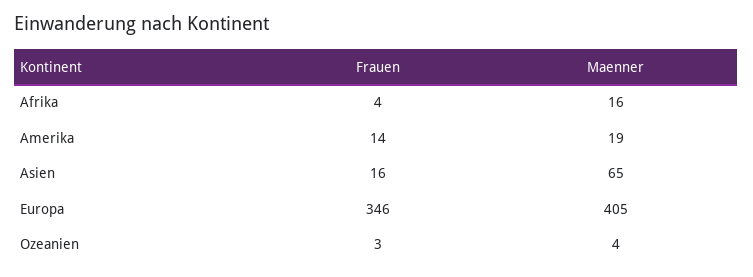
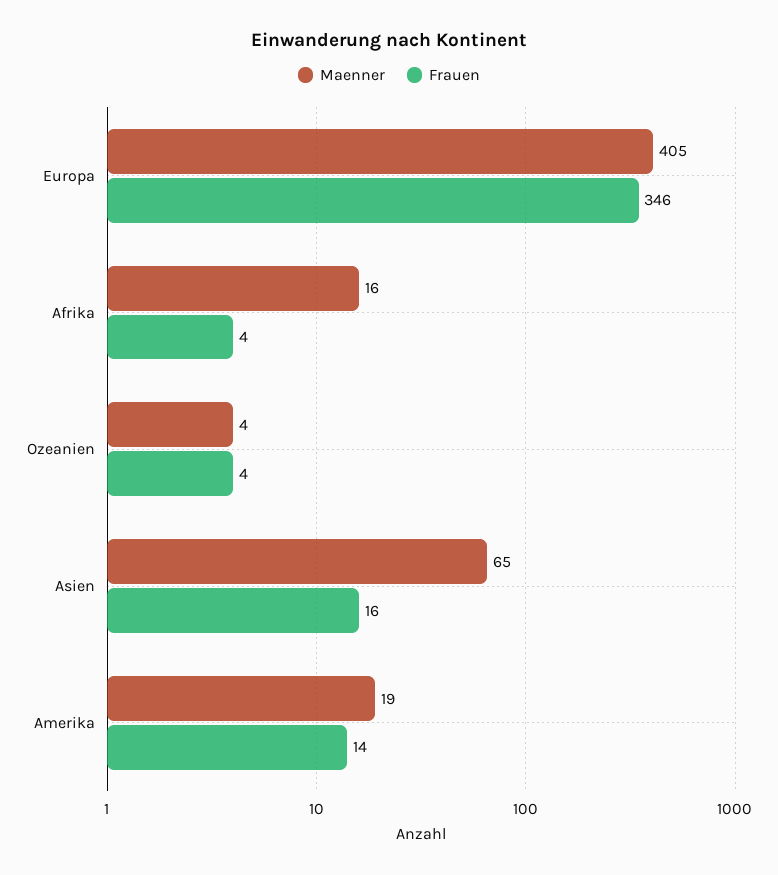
Frauen, Ozeanien: 3 -> 4

